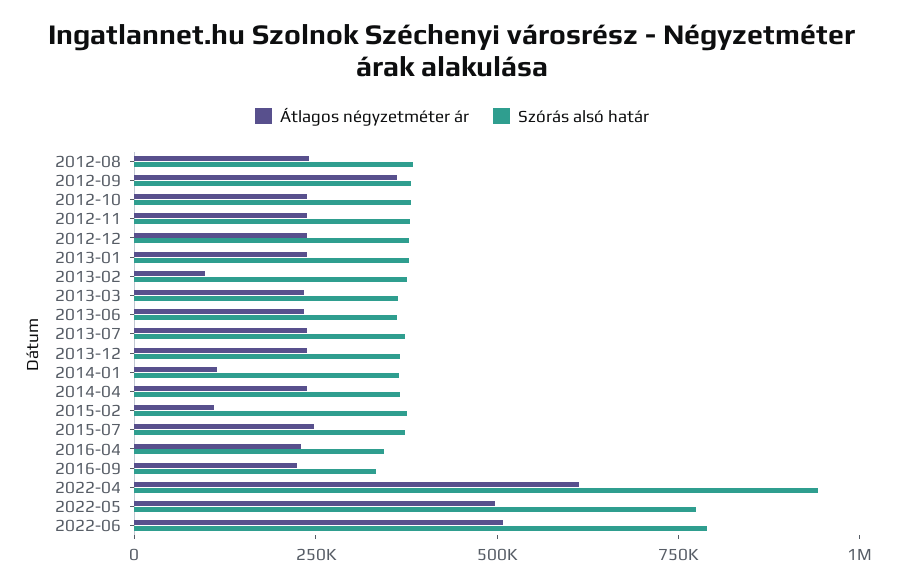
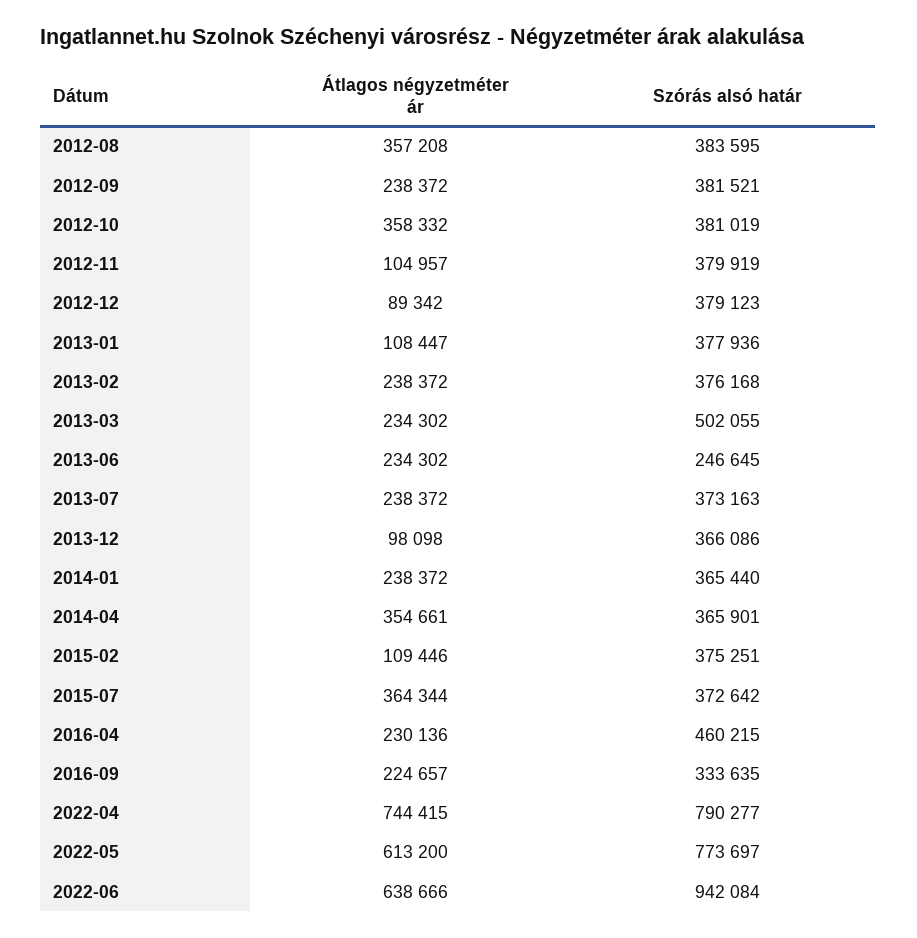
Átlagos négyzetméter ár, 2012-08: 250000 -> 357208
Átlagos négyzetméter ár, 2012-09: 350000 -> 238372
Átlagos négyzetméter ár, 2012-10: 250000 -> 358332
Átlagos négyzetméter ár, 2012-11: 250000 -> 104957
Átlagos négyzetméter ár, 2012-12: 250000 -> 89342
Átlagos négyzetméter ár, 2013-01: 250000 -> 108447
Átlagos négyzetméter ár, 2013-02: 100000 -> 238372
Szórás alsó határ, 2013-03: 350000 -> 502055
Szórás alsó határ, 2013-06: 350000 -> 246645
Átlagos négyzetméter ár, 2013-12: 250000 -> 98098
Átlagos négyzetméter ár, 2014-01: 100000 -> 238372
Átlagos négyzetméter ár, 2014-04: 250000 -> 354661
Átlagos négyzetméter ár, 2015-07: 250000 -> 364344
Szórás alsó határ, 2016-04: 350000 -> 460215
Átlagos négyzetméter ár, 2022-04: 600000 -> 744415
Szórás alsó határ, 2022-04: 950000 -> 790277
Átlagos négyzetméter ár, 2022-05: 500000 -> 613200
Átlagos négyzetméter ár, 2022-06: 500000 -> 638666
Szórás alsó határ, 2022-06: 800000 -> 942084

